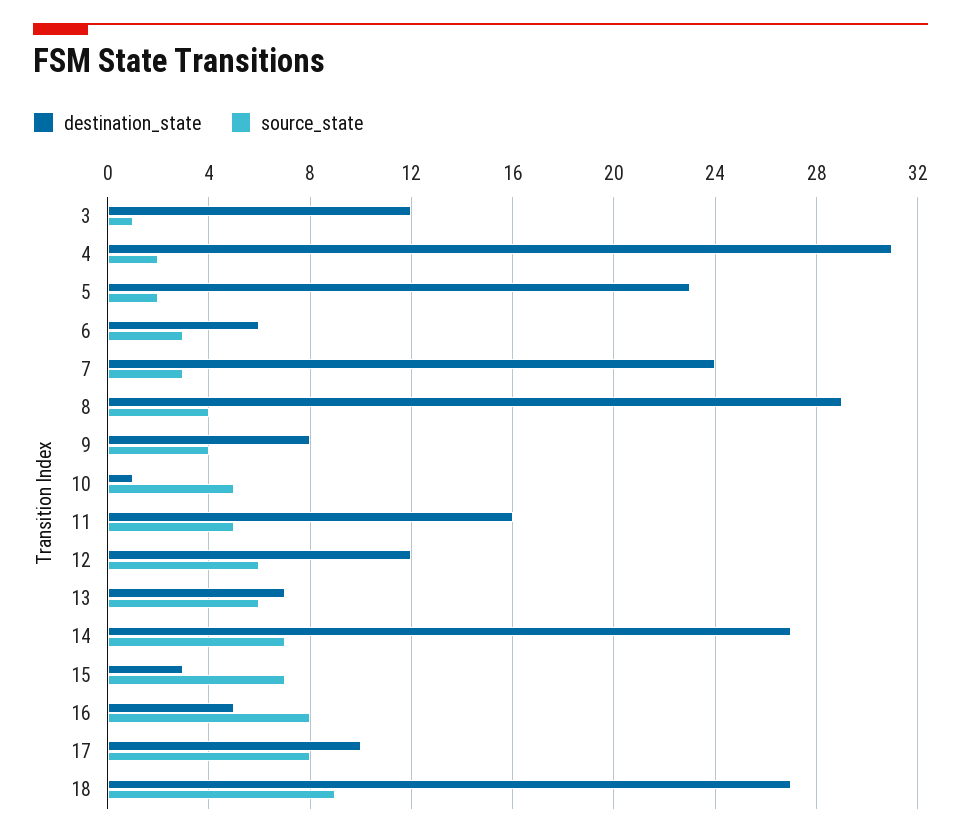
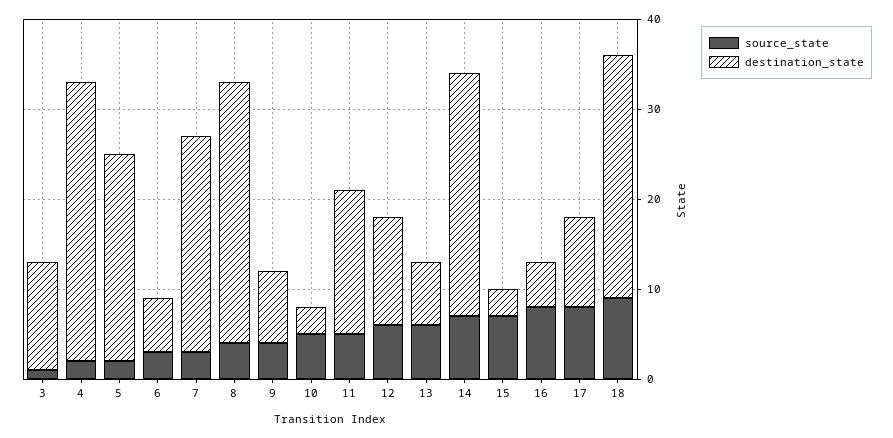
destination_state, 10: 1 -> 3

